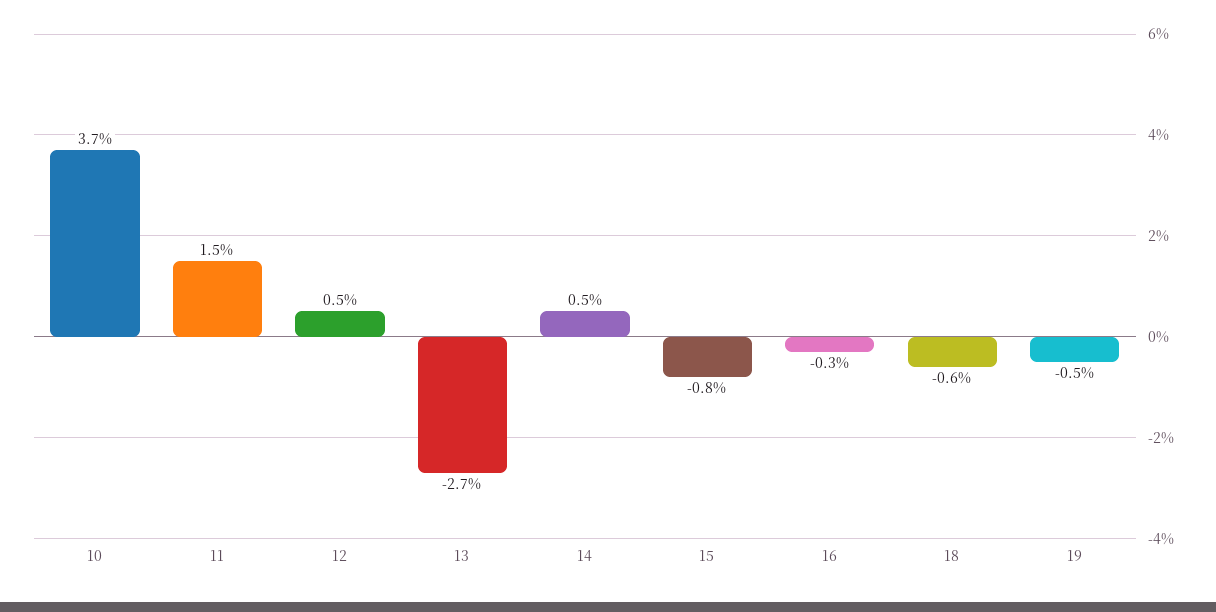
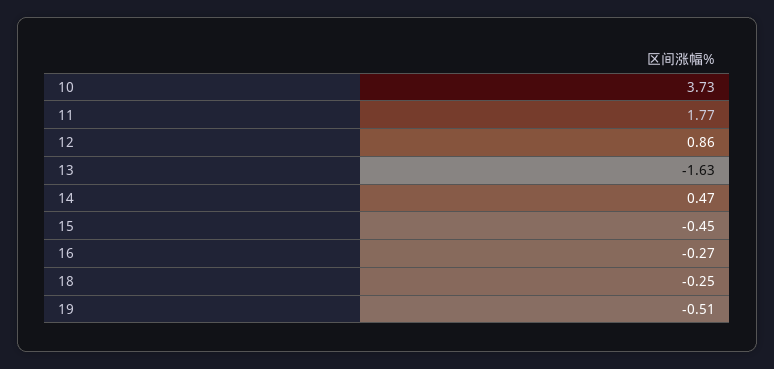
11: 1.5 -> 1.77
12: 0.5 -> 0.86
13: -2.7 -> -1.63
15: -0.8 -> -0.45
18: -0.6 -> -0.25

